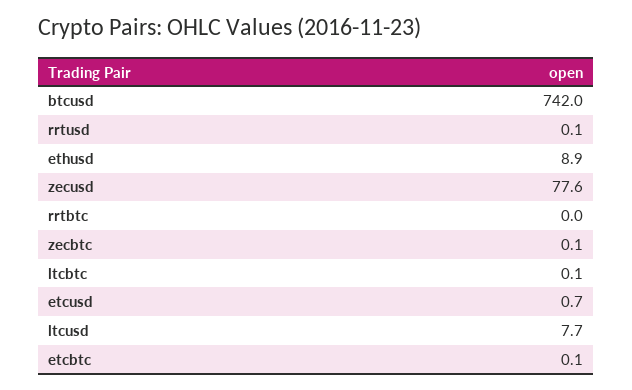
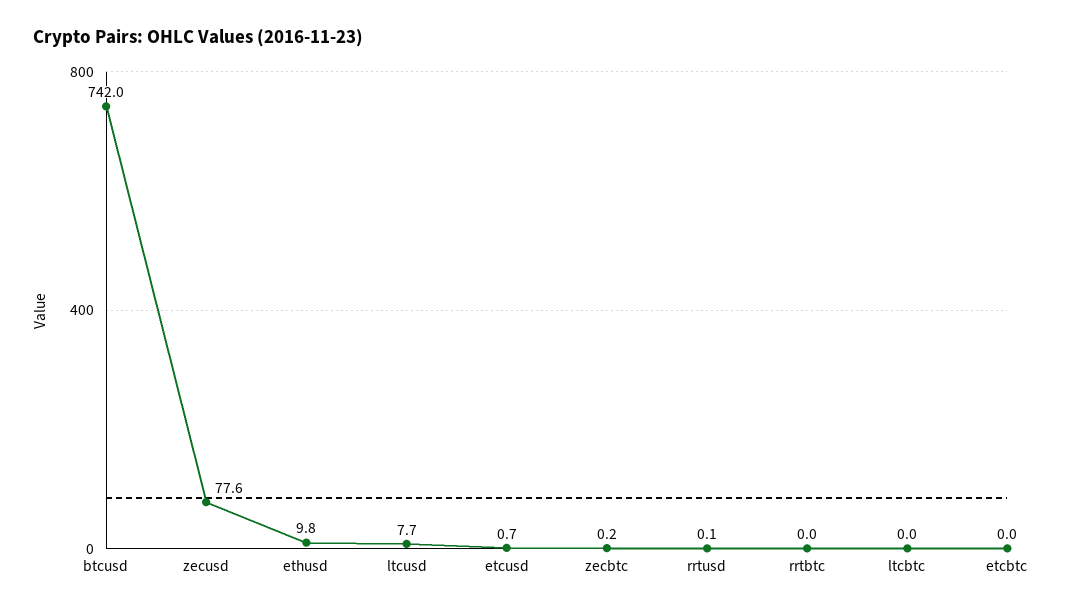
ethusd: 8.9 -> 9.8
zecbtc: 0.1 -> 0.2
ltcbtc: 0.1 -> 0
etcbtc: 0.1 -> 0

